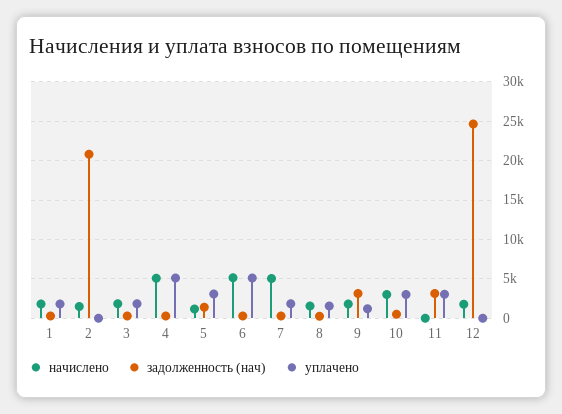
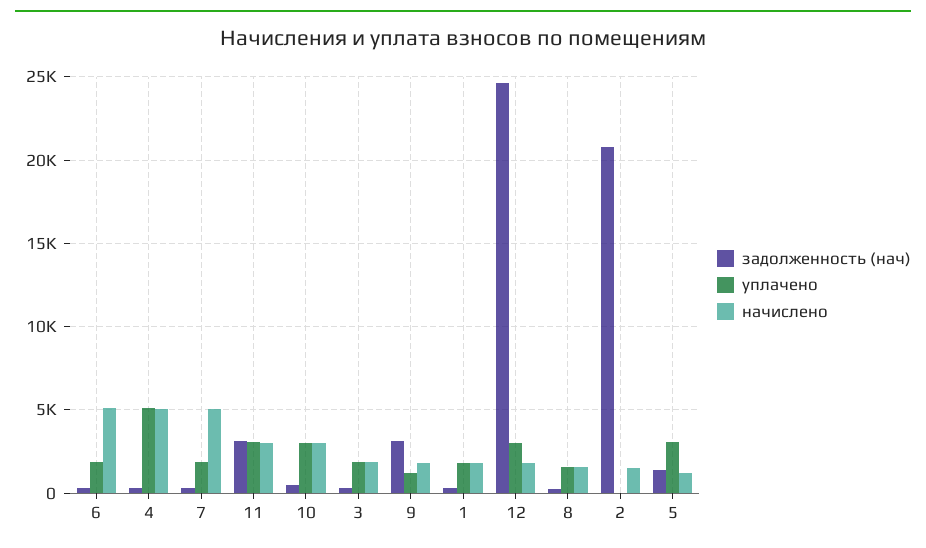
уплачено, 6: 5000 -> 2000
начислено, 11: 0 -> 3000
уплачено, 12: 0 -> 3000

